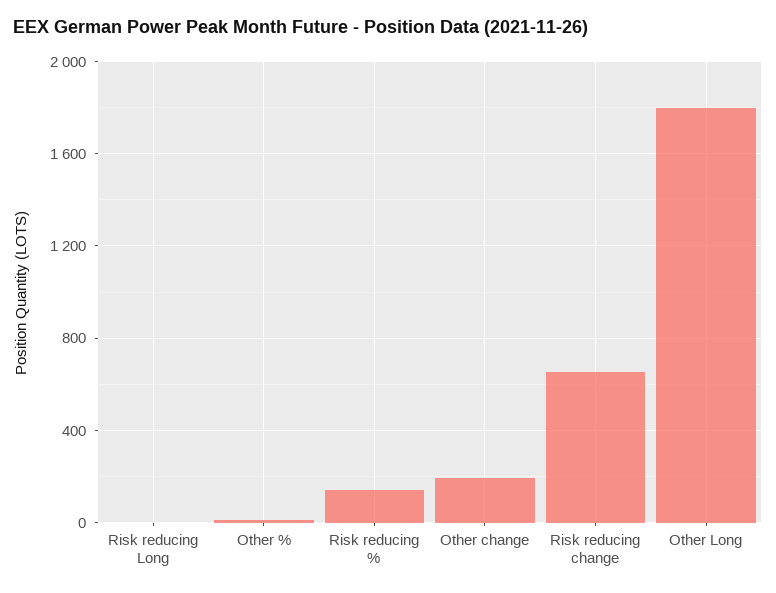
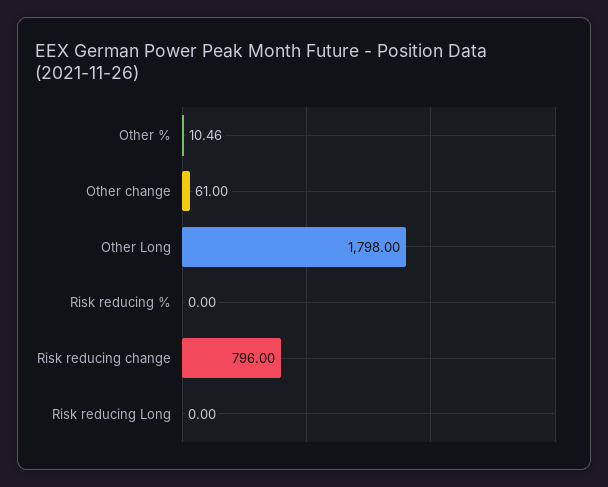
Risk reducing %: 150 -> 0
Other change: 200 -> 61
Risk reducing change: 650 -> 796

